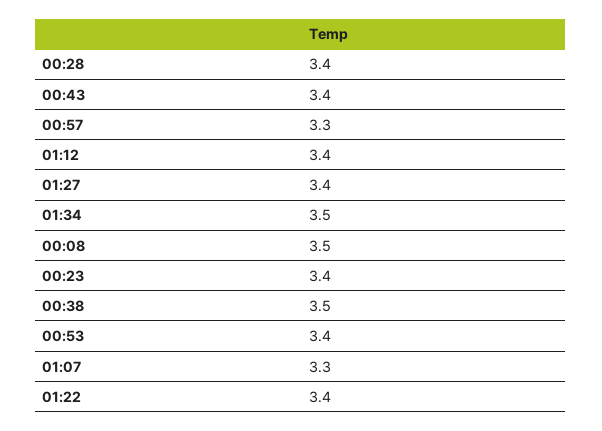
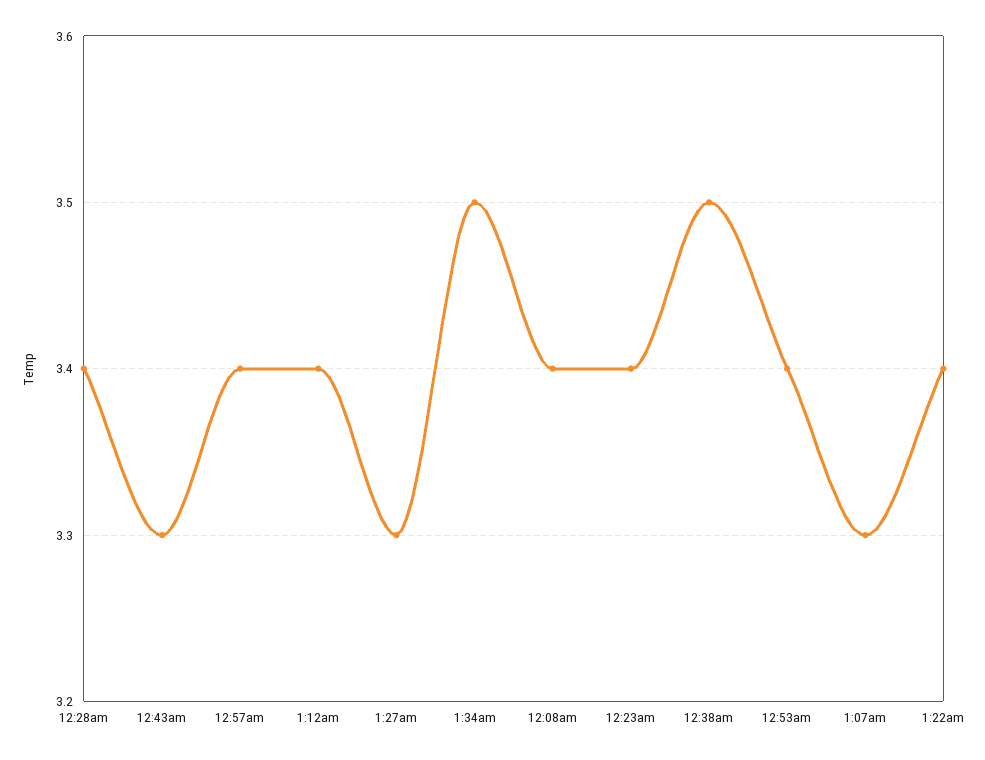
00:43: 3.4 -> 3.3
00:57: 3.3 -> 3.4
01:27: 3.4 -> 3.3
00:08: 3.5 -> 3.4

